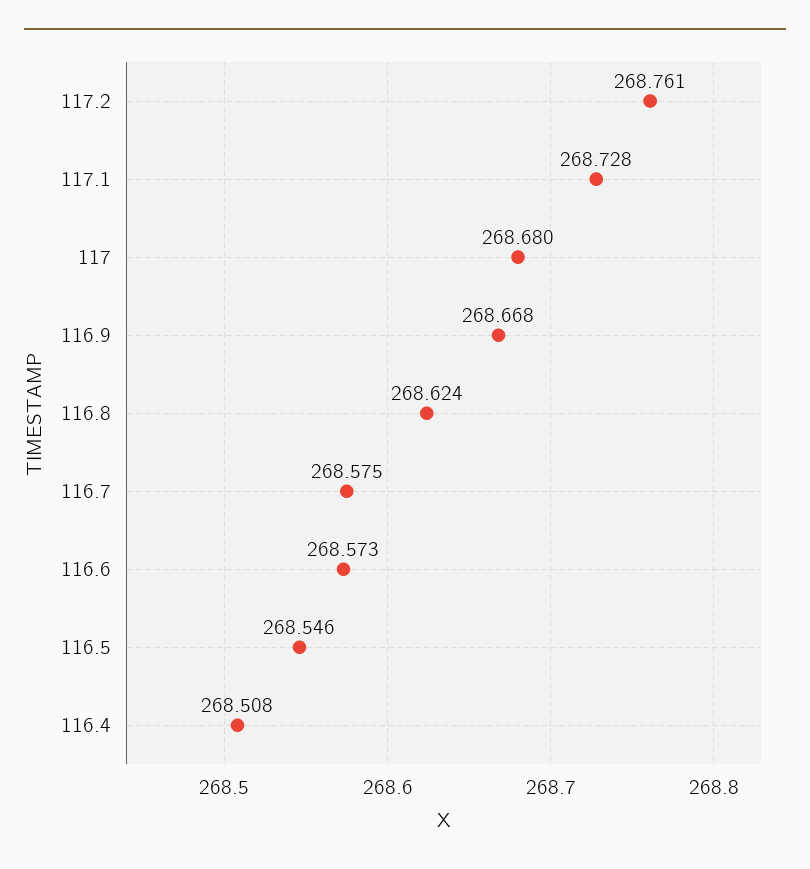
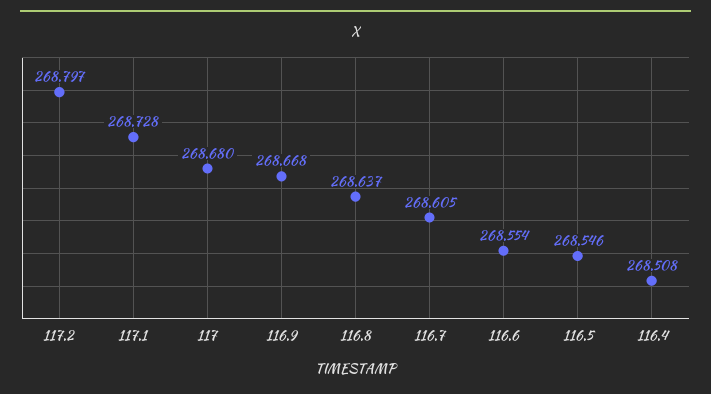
117.2: 268.761 -> 268.797
116.8: 268.624 -> 268.637
116.7: 268.575 -> 268.605
116.6: 268.573 -> 268.554

